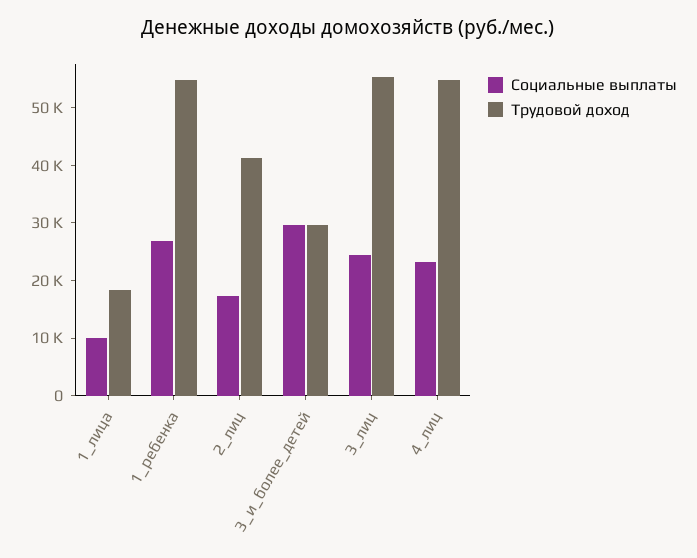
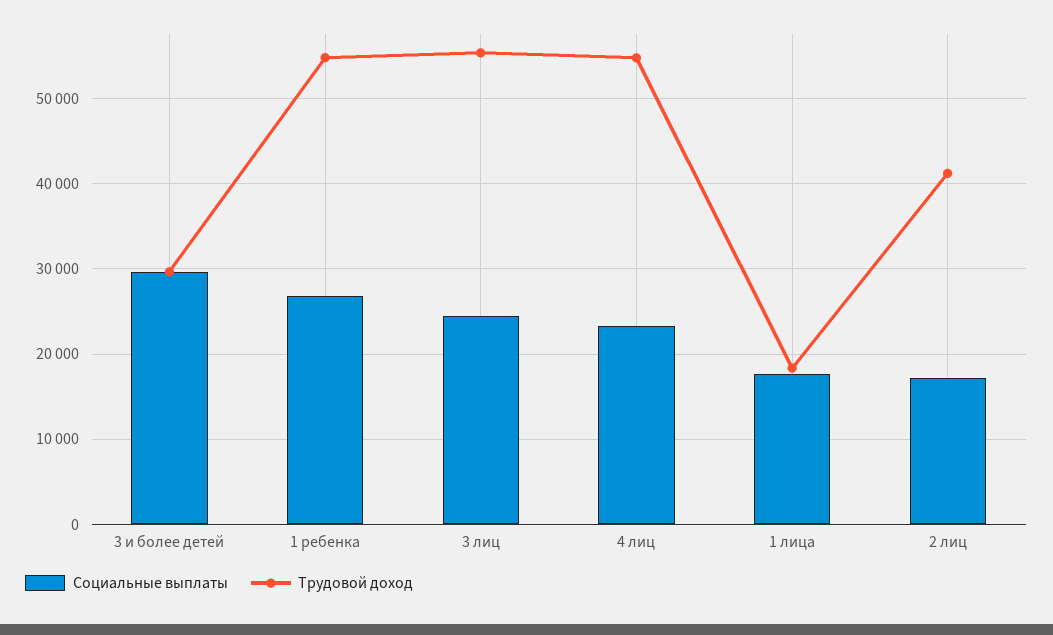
Социальные выплаты, 1_лица: 10000 -> 18000

